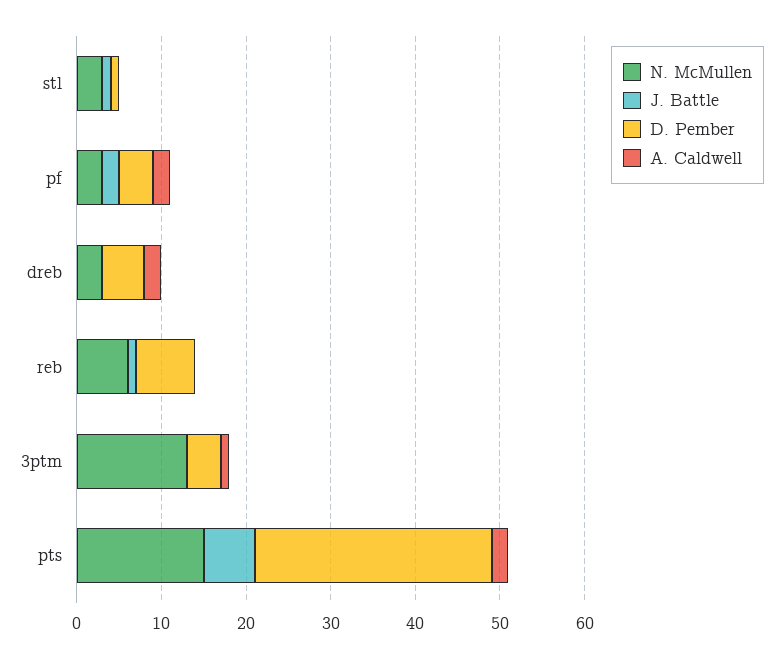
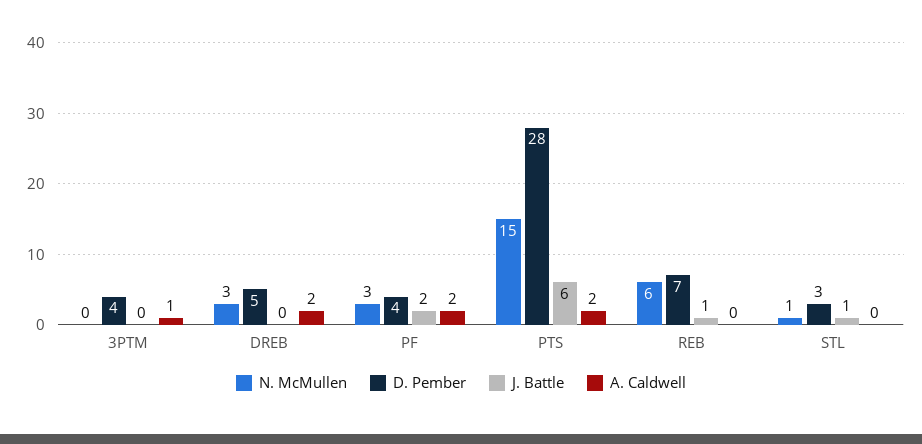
N. McMullen, stl: 3 -> 1
D. Pember, stl: 1 -> 3
N. McMullen, 3ptm: 13 -> 0

